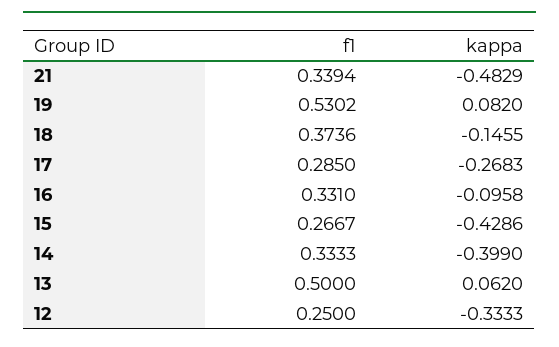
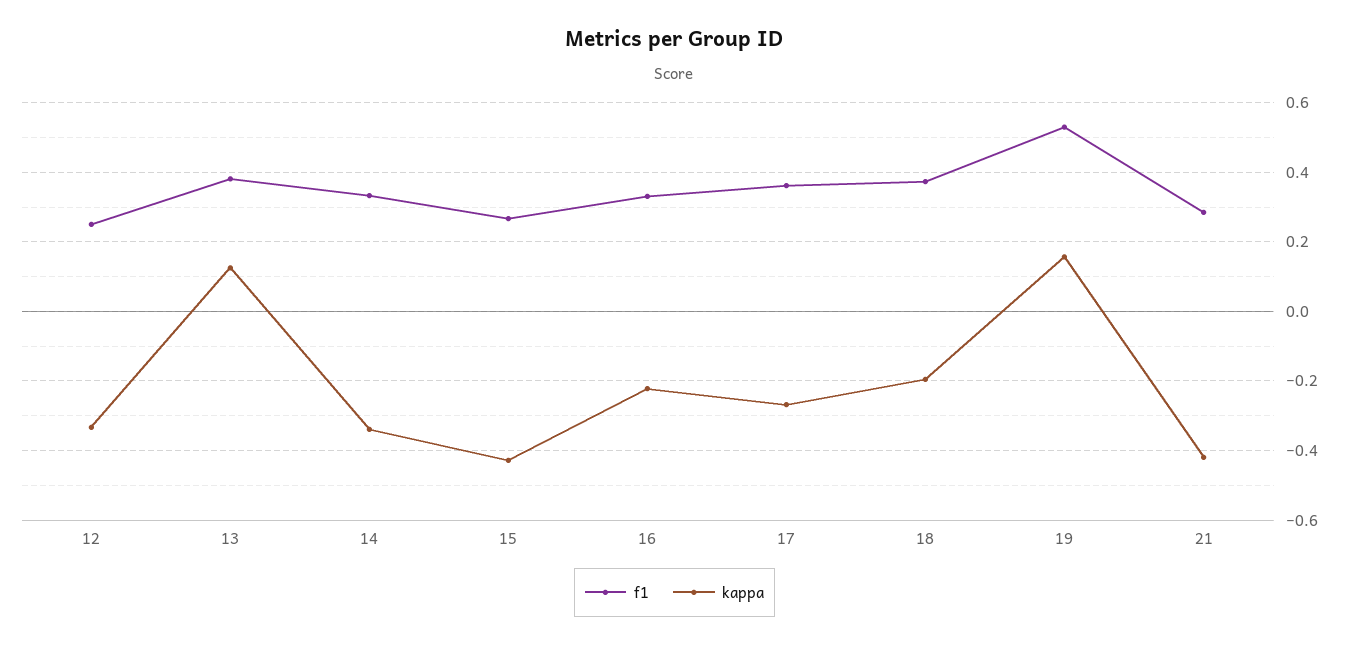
f1, 21: 0.3394 -> 0.28
kappa, 21: -0.4829 -> -0.42
kappa, 19: 0.082 -> 0.16
kappa, 18: -0.1455 -> -0.2
f1, 17: 0.285 -> 0.36
kappa, 16: -0.0958 -> -0.22
kappa, 14: -0.399 -> -0.34
f1, 13: 0.5 -> 0.38
kappa, 13: 0.062 -> 0.12

